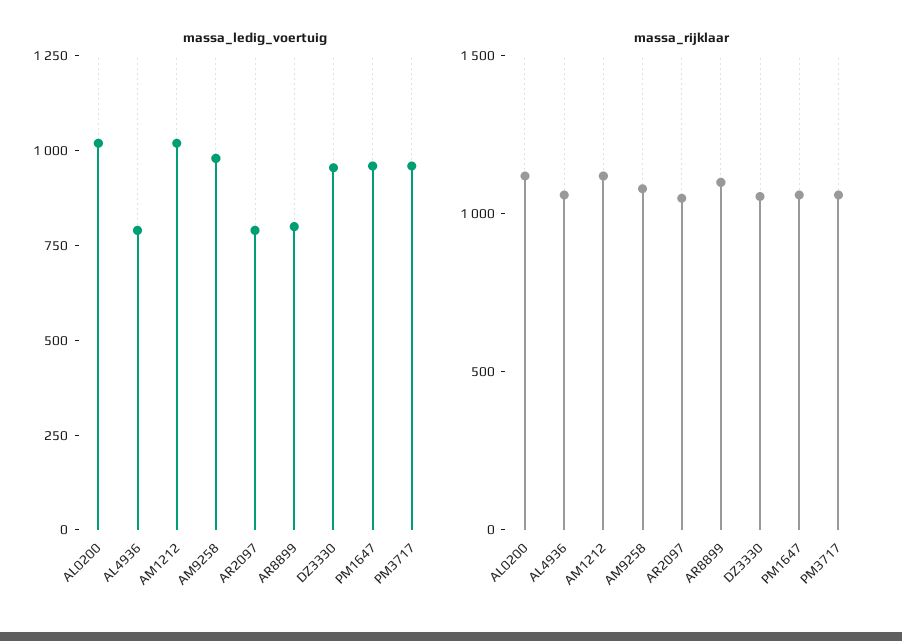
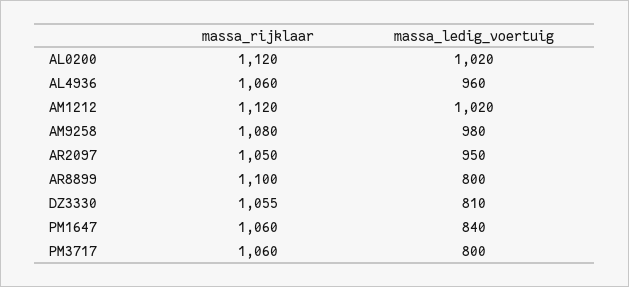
massa_ledig_voertuig, AL4936: 800 -> 960
massa_ledig_voertuig, AR2097: 800 -> 950
massa_ledig_voertuig, DZ3330: 950 -> 810
massa_ledig_voertuig, PM1647: 950 -> 840
massa_ledig_voertuig, PM3717: 950 -> 800

